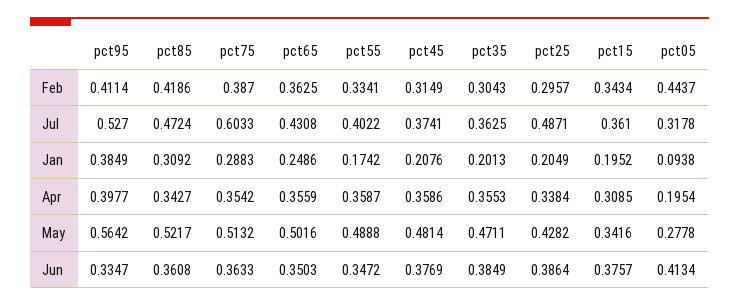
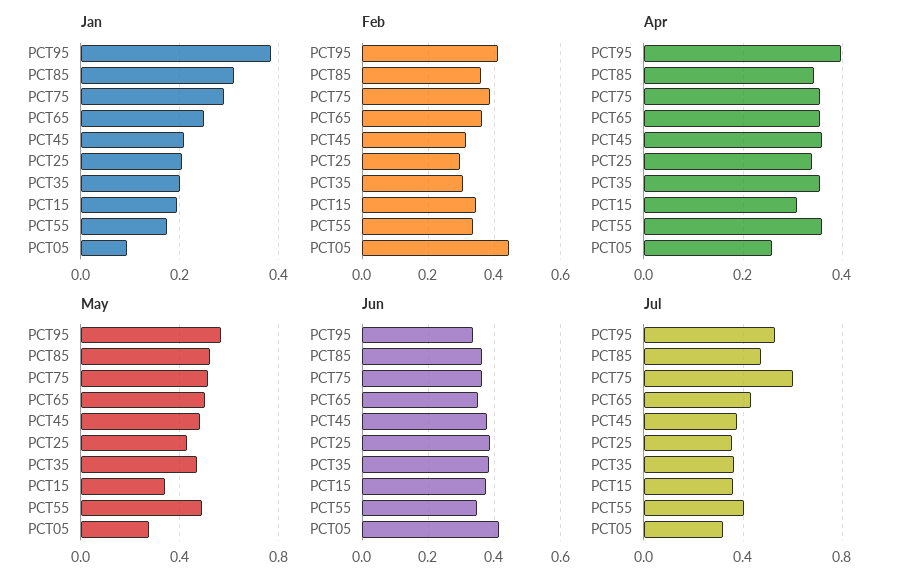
Feb, pct85: 0.4186 -> 0.36
Jul, pct25: 0.4871 -> 0.35
Apr, pct05: 0.1954 -> 0.26

